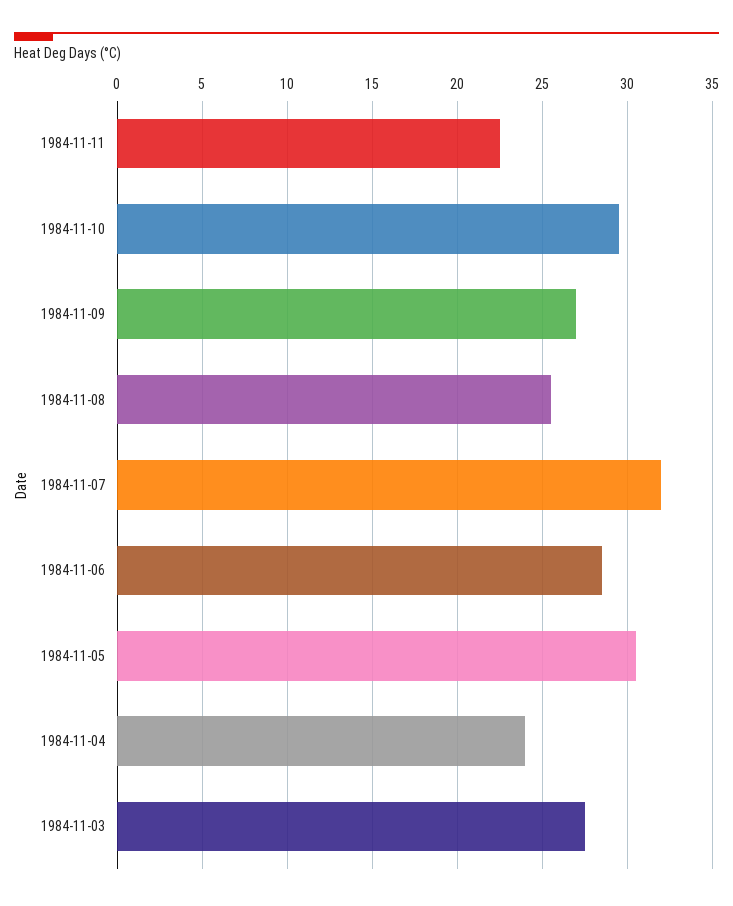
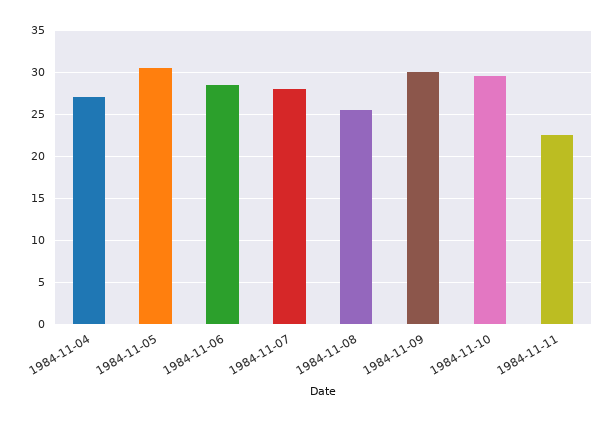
1984-11-09: 27 -> 30
1984-11-07: 32 -> 28
1984-11-04: 24 -> 27
1984-11-03: 27.5 -> none

